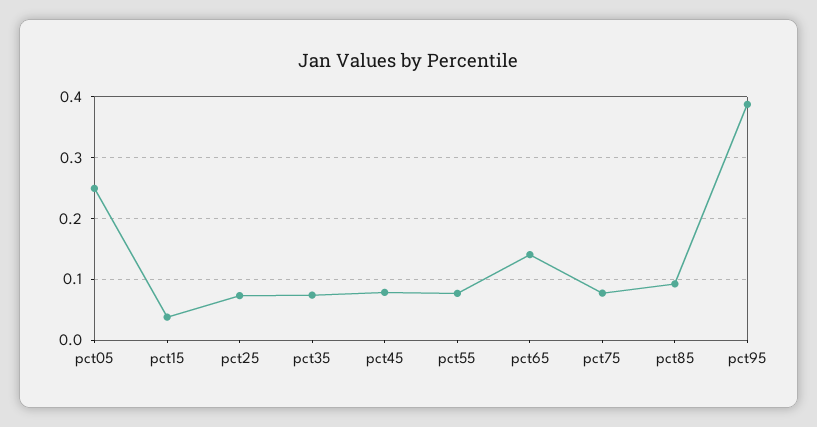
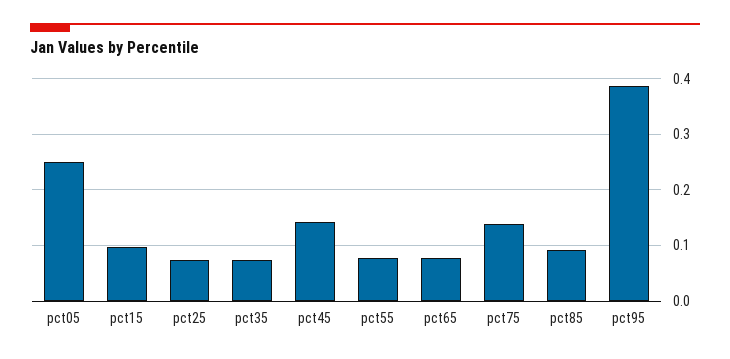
pct15: 0.04 -> 0.1
pct45: 0.08 -> 0.14
pct65: 0.14 -> 0.08
pct75: 0.08 -> 0.14

